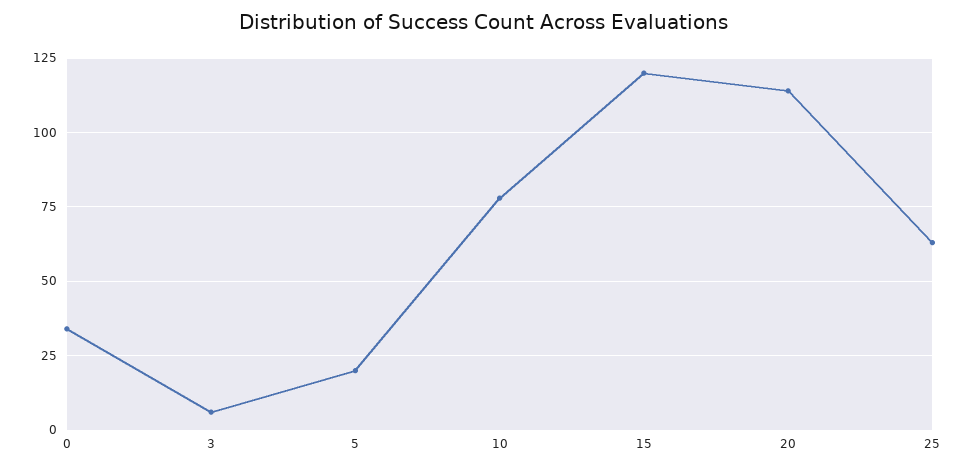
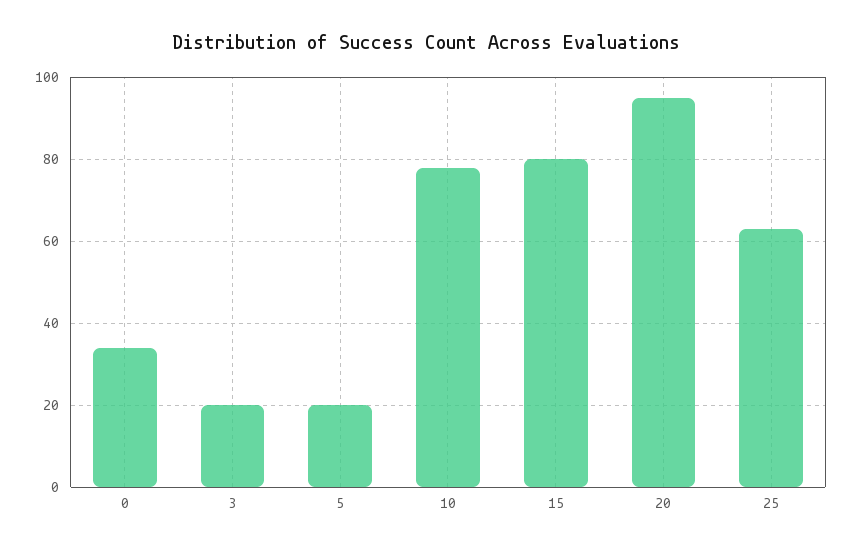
3: 5 -> 20
15: 120 -> 80
20: 115 -> 95

